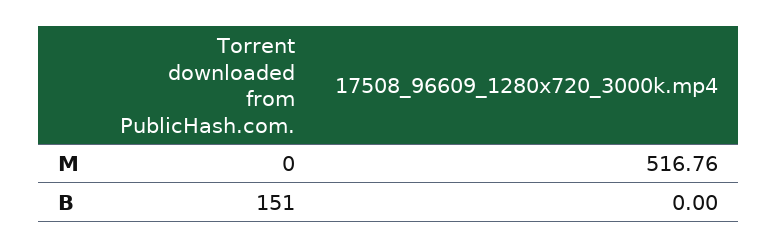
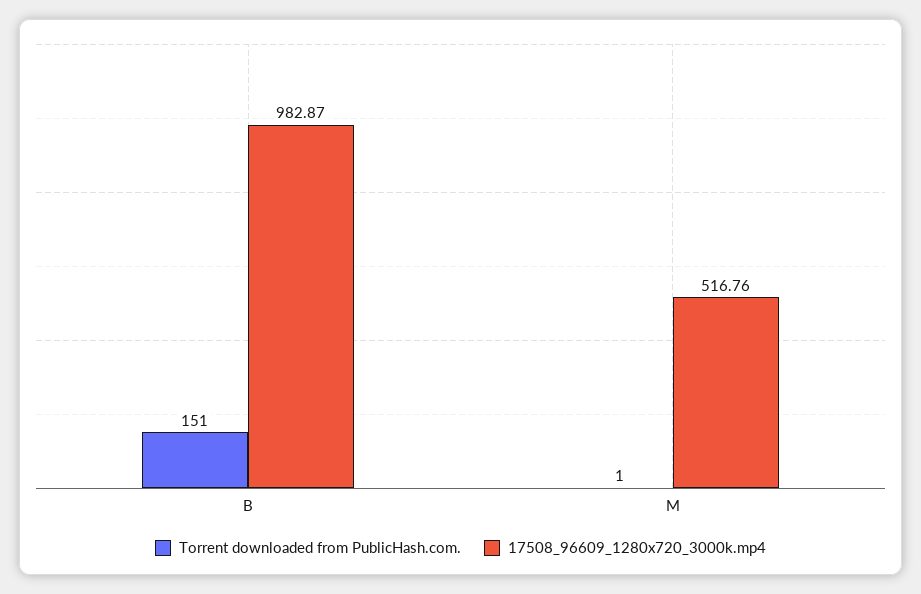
Torrent downloaded from PublicHash.com., M: 0 -> 1
17508_96609_1280x720_3000k.mp4, B: 0 -> 982.87

